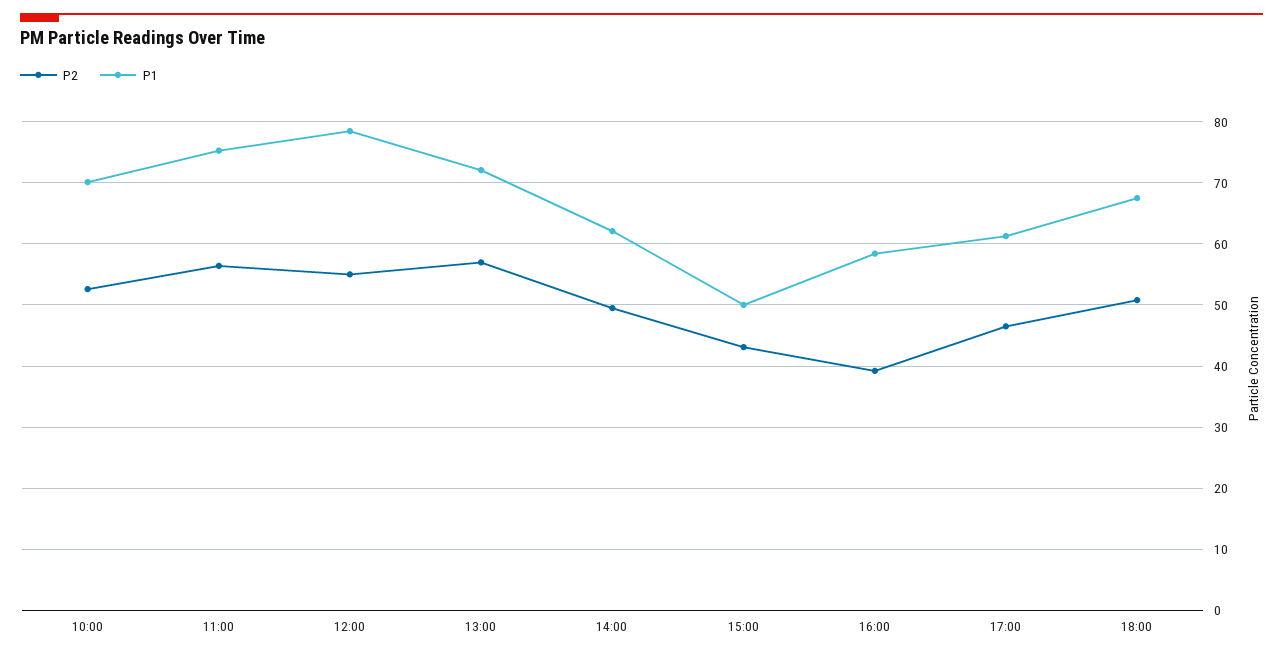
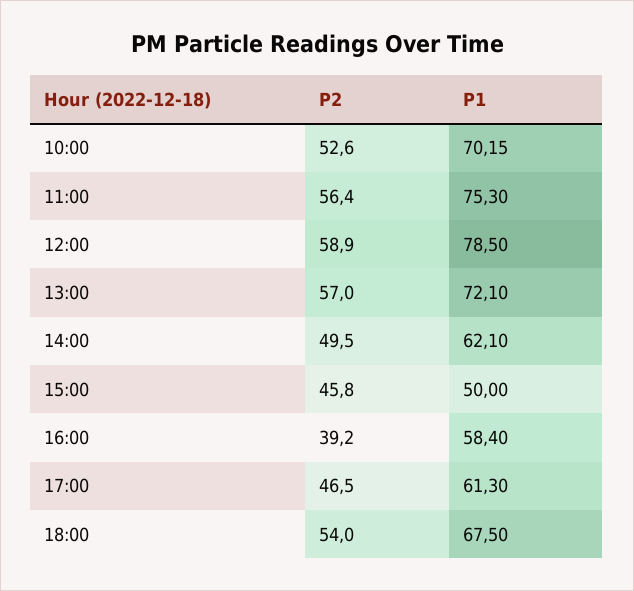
P2, 12:00: 55 -> 58.9
P2, 15:00: 43 -> 45.8
P2, 18:00: 51 -> 54

